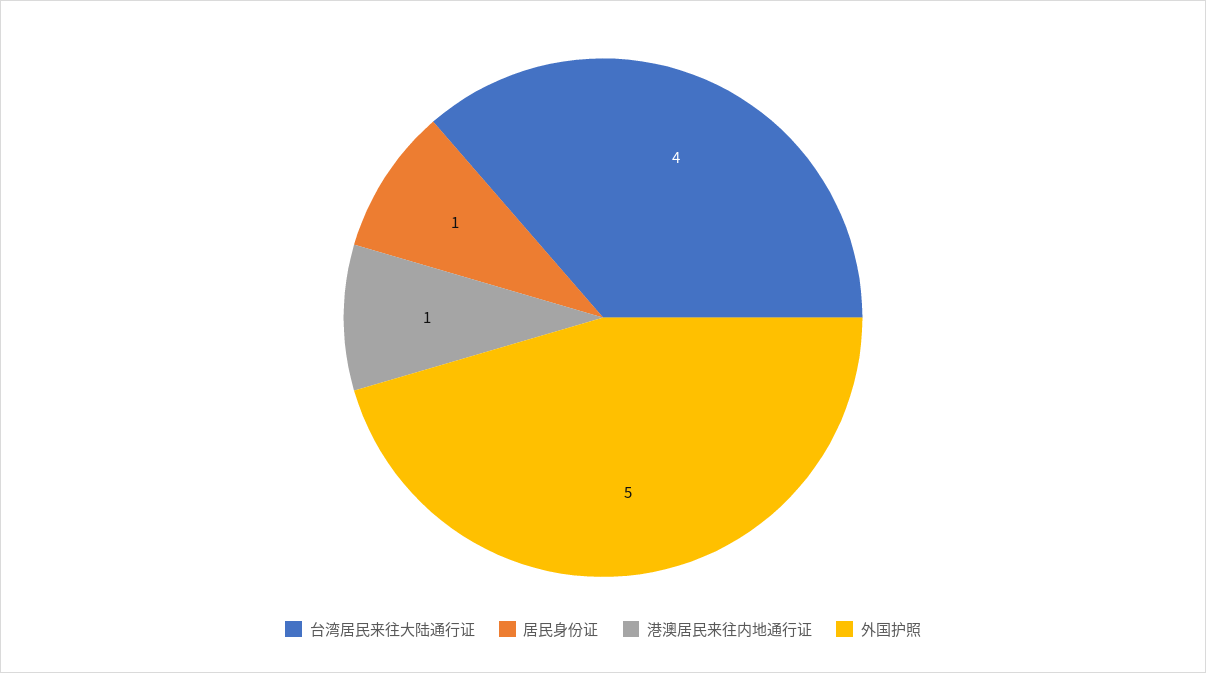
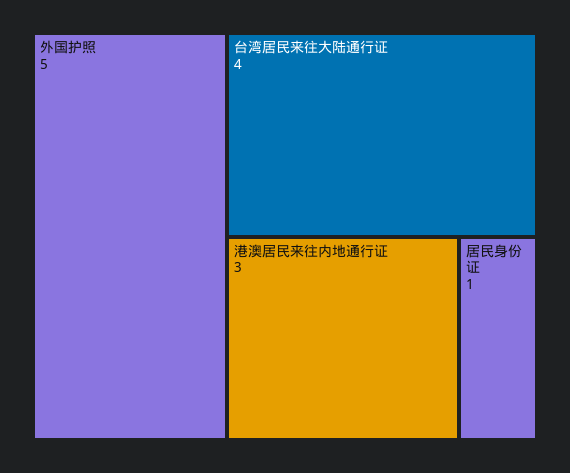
港澳居民来往内地通行证: 1 -> 3

